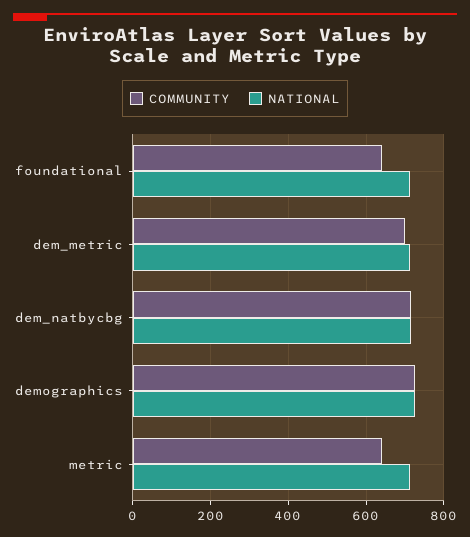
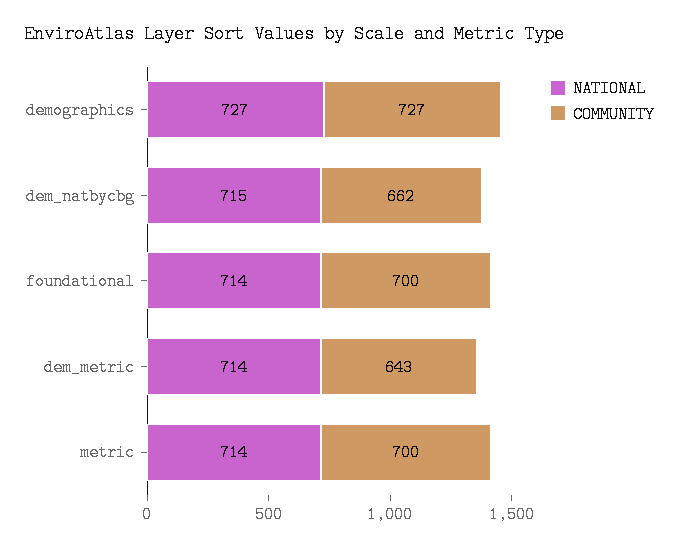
COMMUNITY, foundational: 640 -> 700
COMMUNITY, dem_metric: 700 -> 643
COMMUNITY, dem_natbycbg: 720 -> 662
COMMUNITY, metric: 640 -> 700

